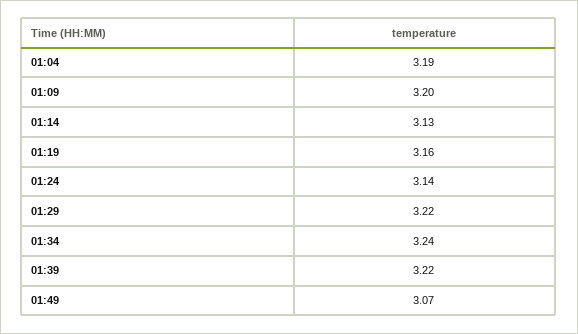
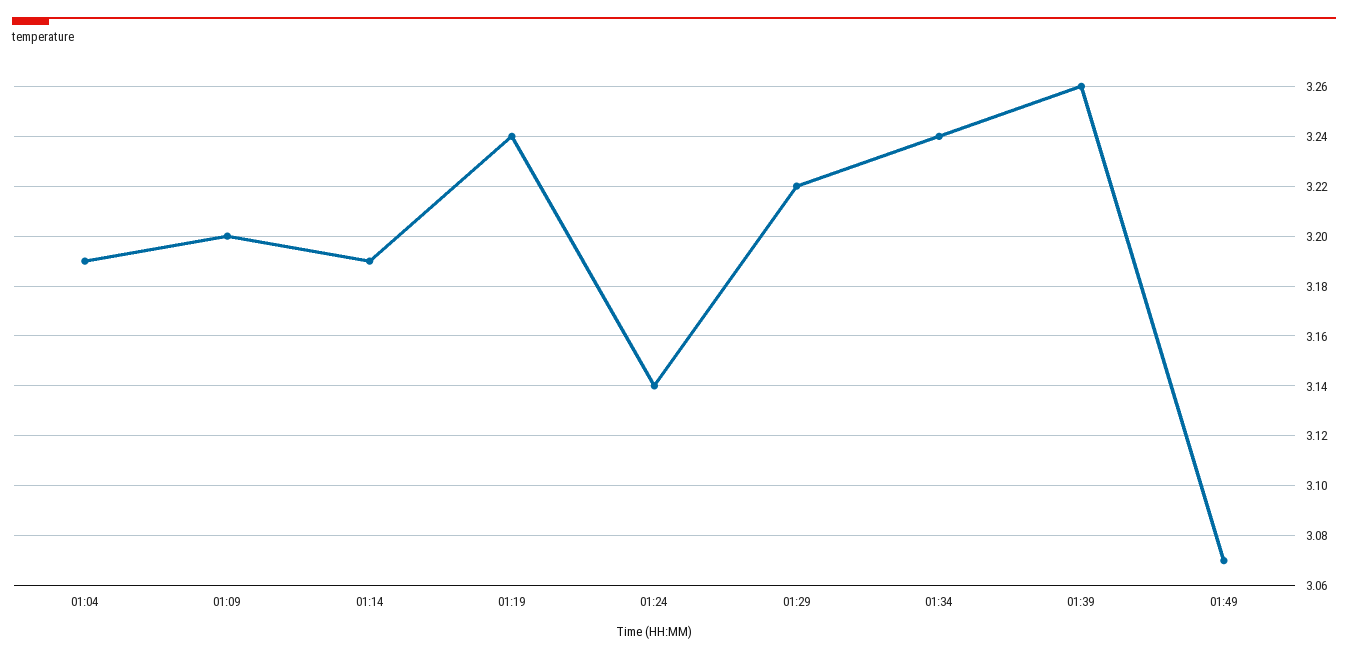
01:14: 3.13 -> 3.19
01:19: 3.16 -> 3.24
01:39: 3.22 -> 3.26

